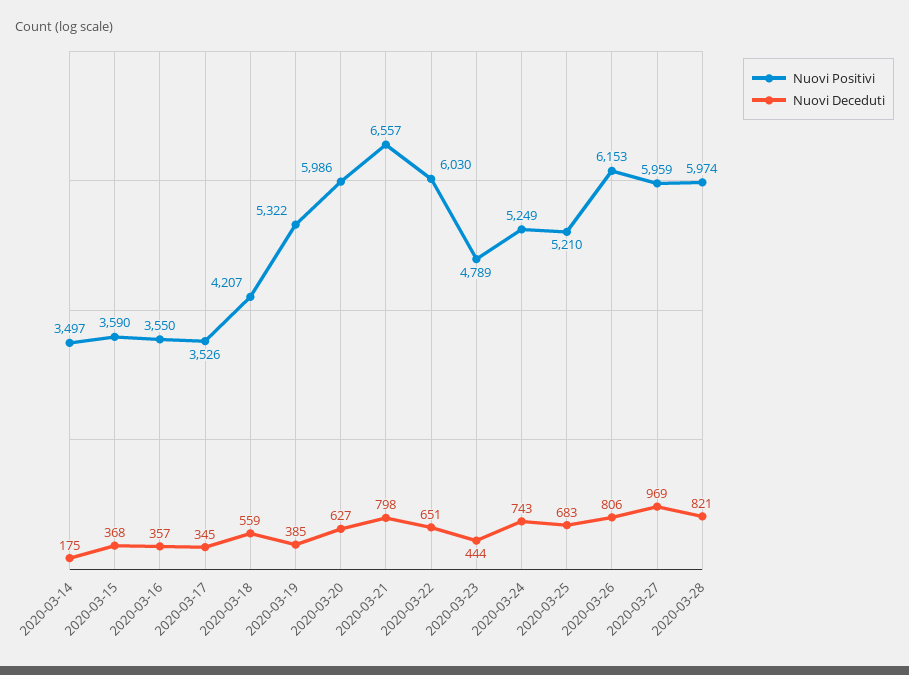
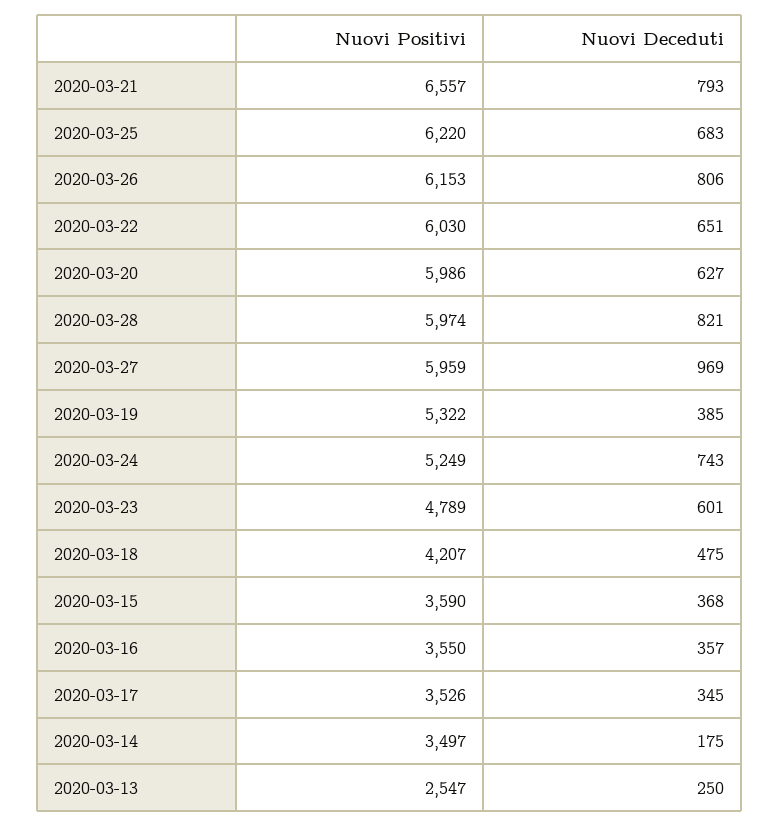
Nuovi Deceduti, 2020-03-18: 559 -> 475
Nuovi Deceduti, 2020-03-21: 798 -> 793
Nuovi Deceduti, 2020-03-23: 444 -> 601
Nuovi Positivi, 2020-03-25: 5210 -> 6220
Nuovi Positivi, 2020-03-13: none -> 2547
Nuovi Deceduti, 2020-03-13: none -> 250

